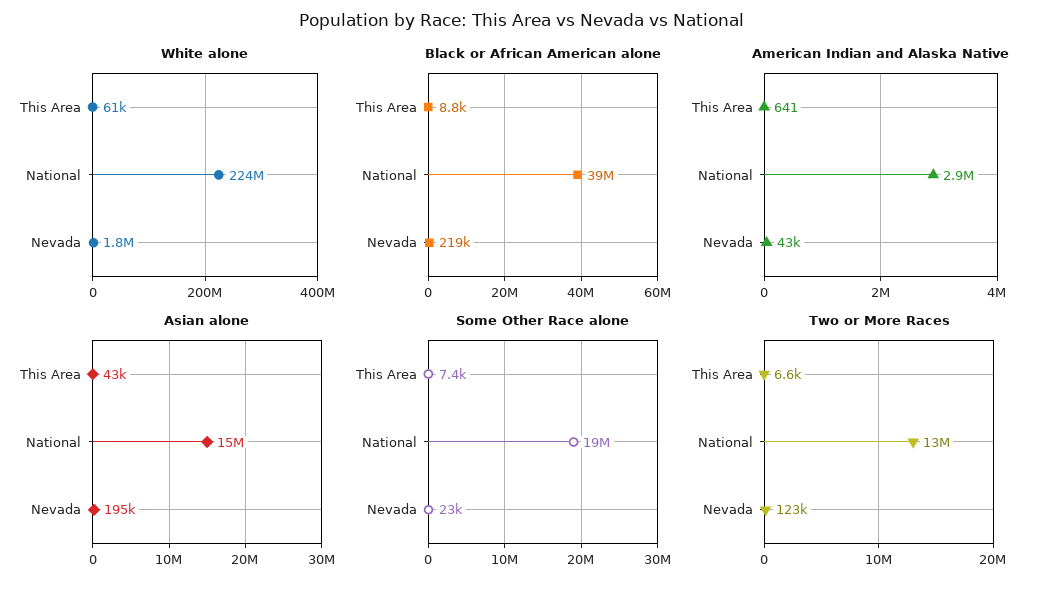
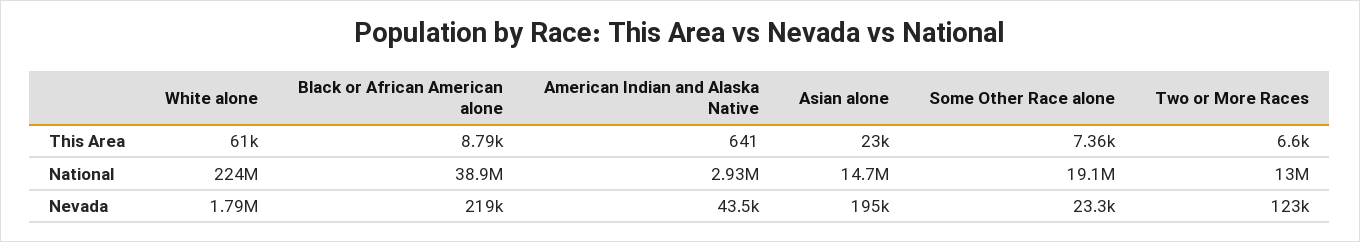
Asian alone, This Area: 43000 -> 23000

